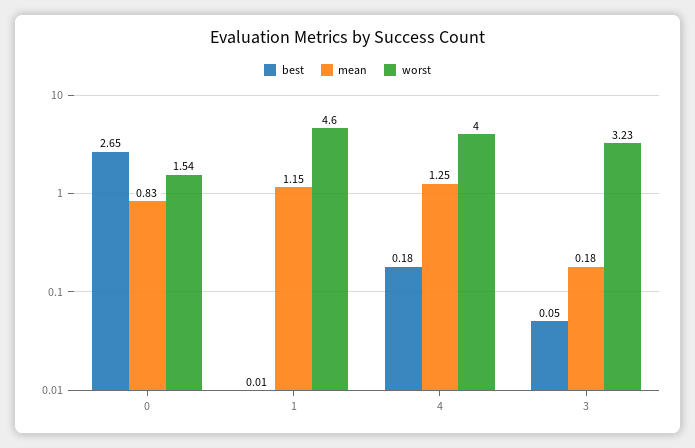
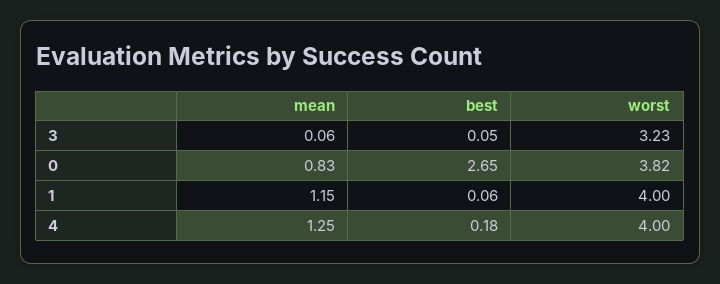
worst, 0: 1.54 -> 3.82
best, 1: 0.01 -> 0.06
worst, 1: 4.6 -> 4
mean, 3: 0.18 -> 0.06

